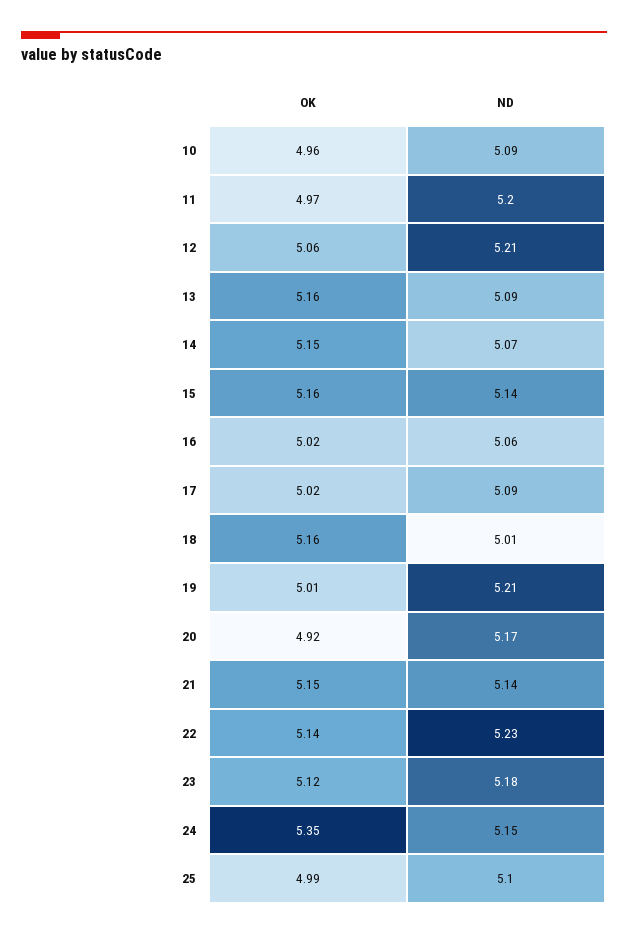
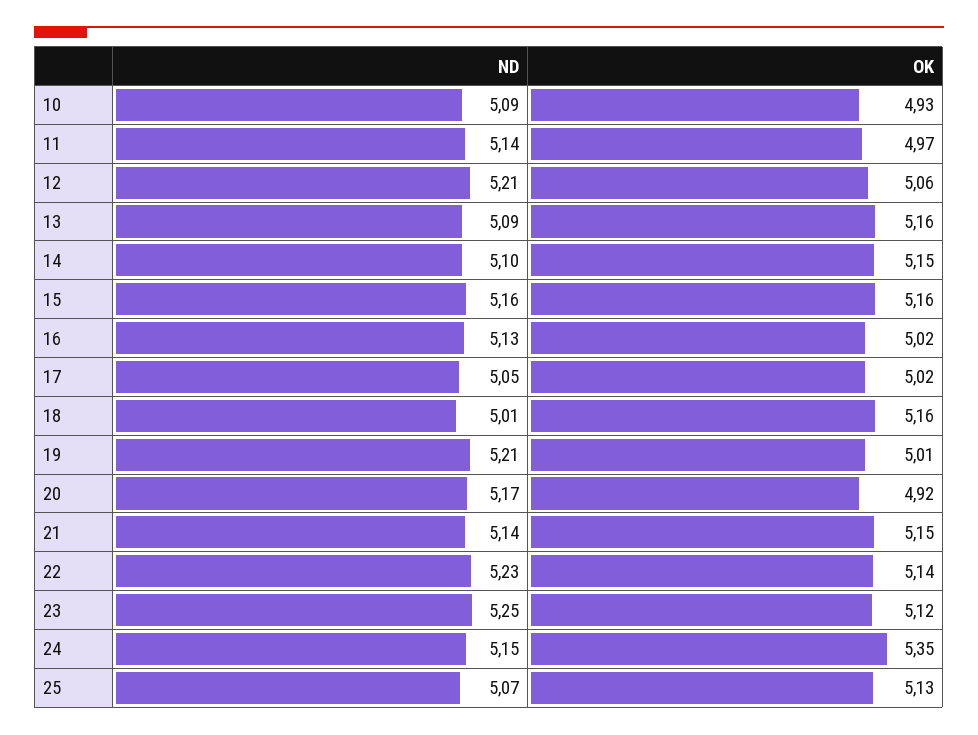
OK, 10: 4.96 -> 4.93
ND, 11: 5.2 -> 5.14
ND, 14: 5.07 -> 5.1
ND, 15: 5.14 -> 5.16
ND, 16: 5.06 -> 5.13
ND, 17: 5.09 -> 5.05
ND, 23: 5.18 -> 5.25
OK, 25: 4.99 -> 5.13
ND, 25: 5.1 -> 5.07

